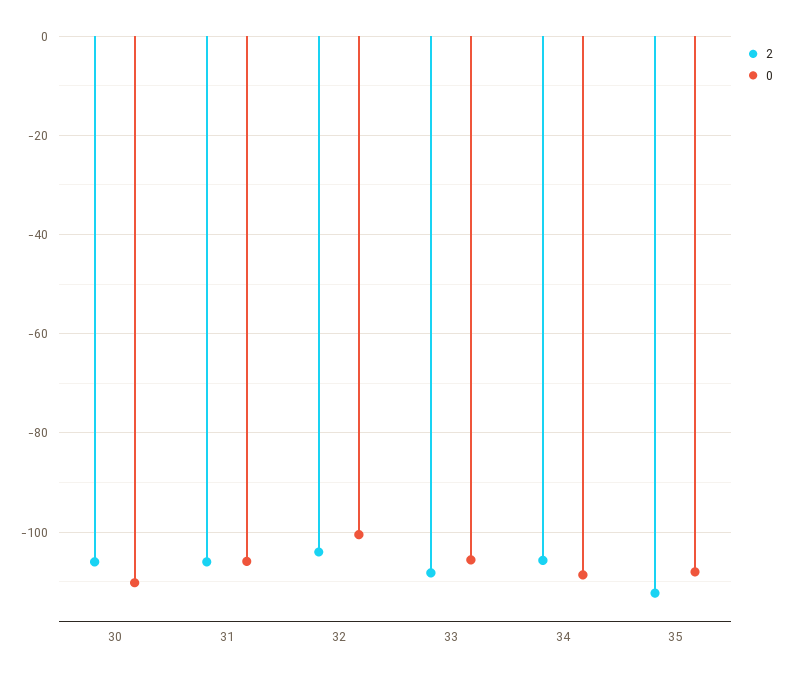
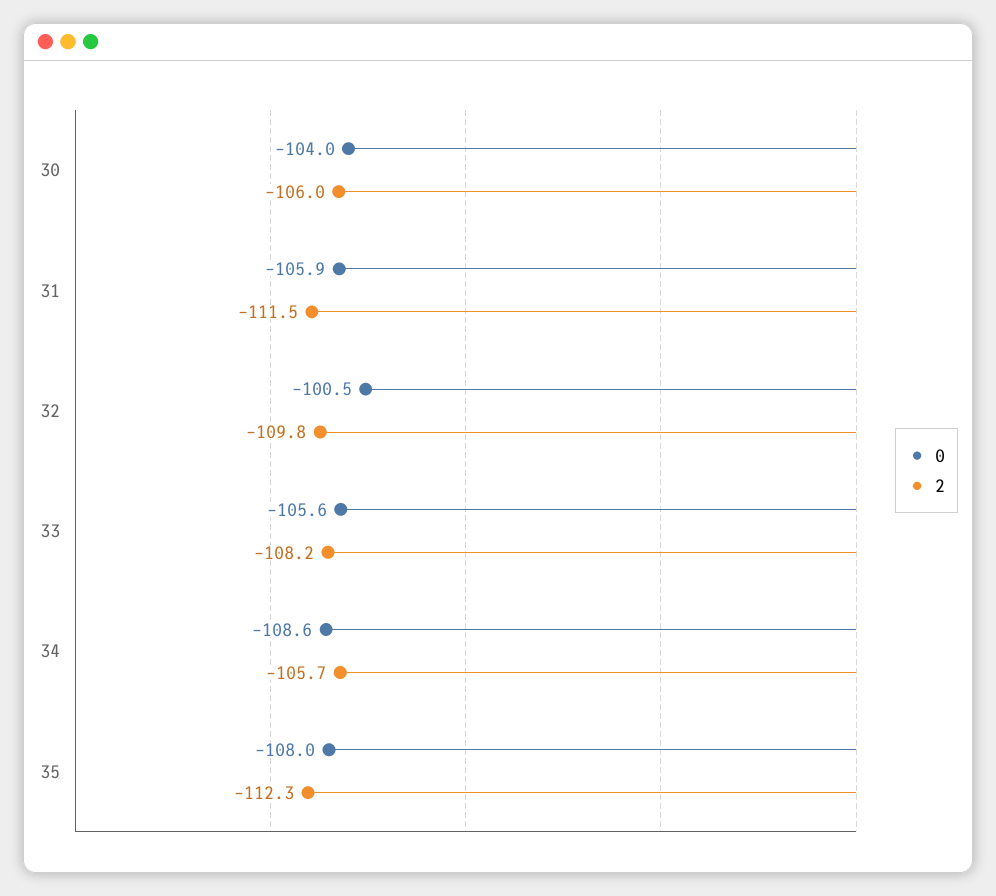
0, 30: -110 -> -104
2, 31: -106 -> -111.5
2, 32: -104 -> -109.8

